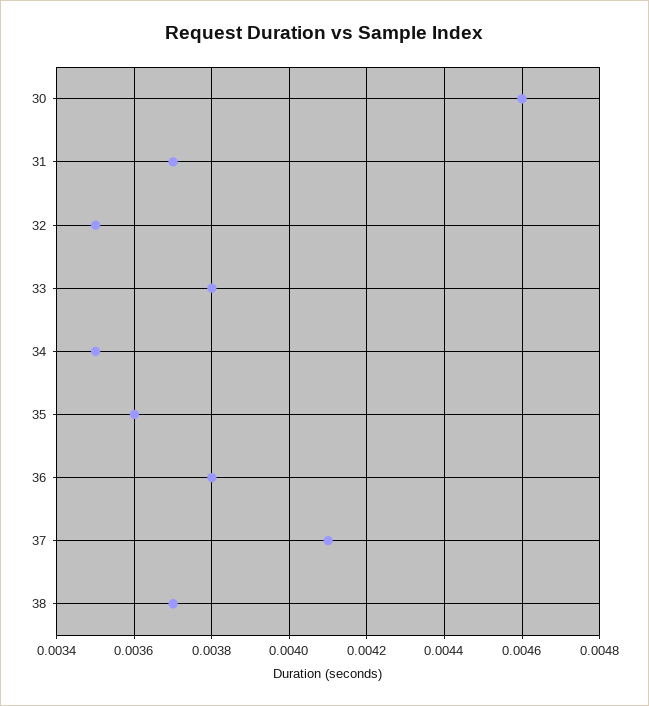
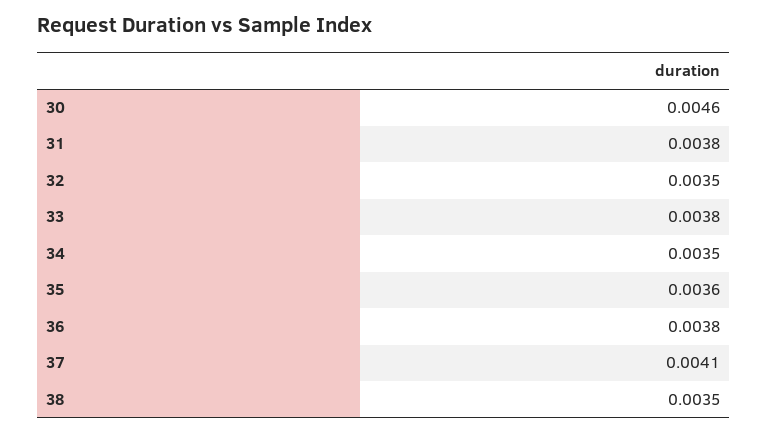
31: 0.0037 -> 0.0038
38: 0.0037 -> 0.0035

